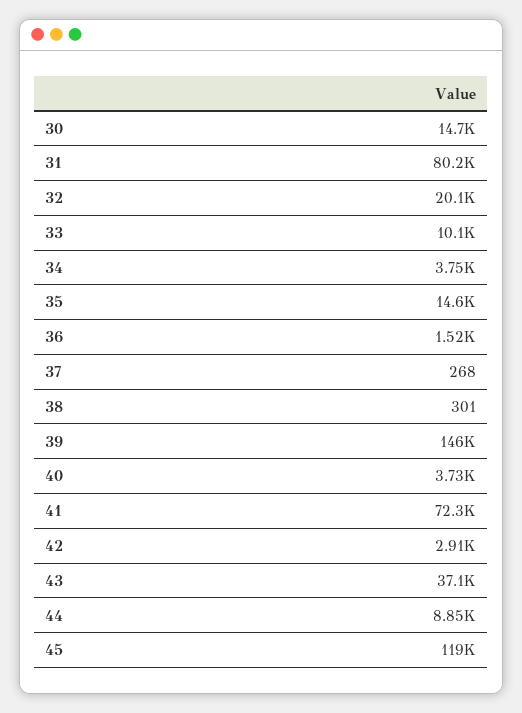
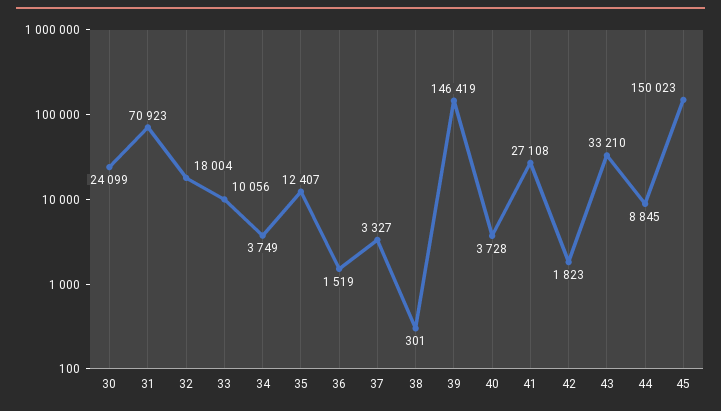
30: 14700 -> 24099
31: 80200 -> 70923
32: 20100 -> 18004
35: 14600 -> 12407
37: 268 -> 3327
41: 72300 -> 27108
42: 2910 -> 1823
43: 37100 -> 33210
45: 119000 -> 150023

